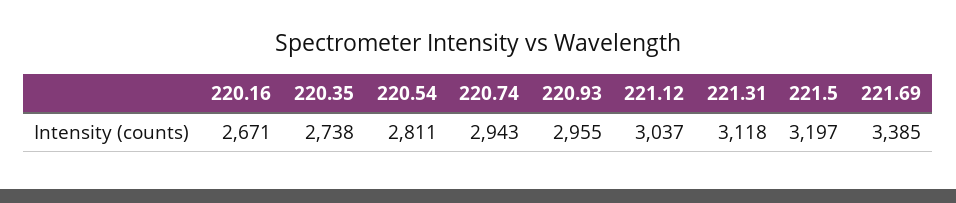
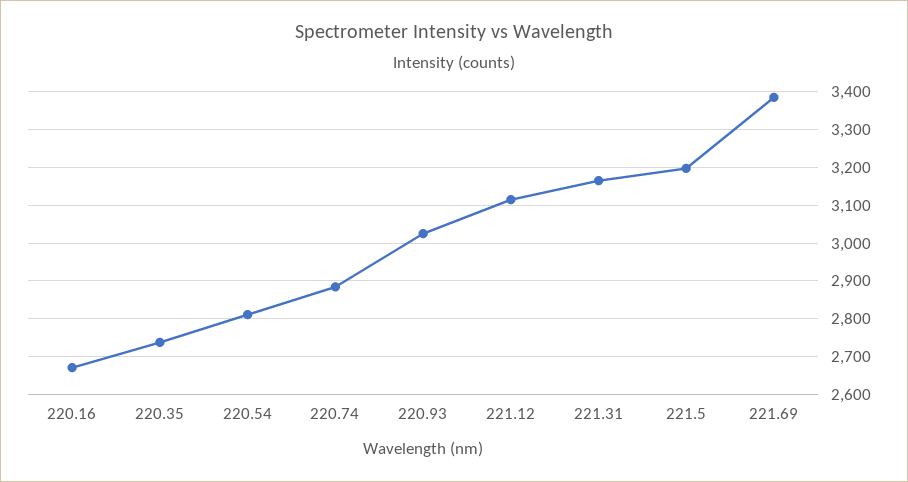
220.74: 2943 -> 2880
220.93: 2955 -> 3020
221.12: 3037 -> 3120
221.31: 3118 -> 3160

